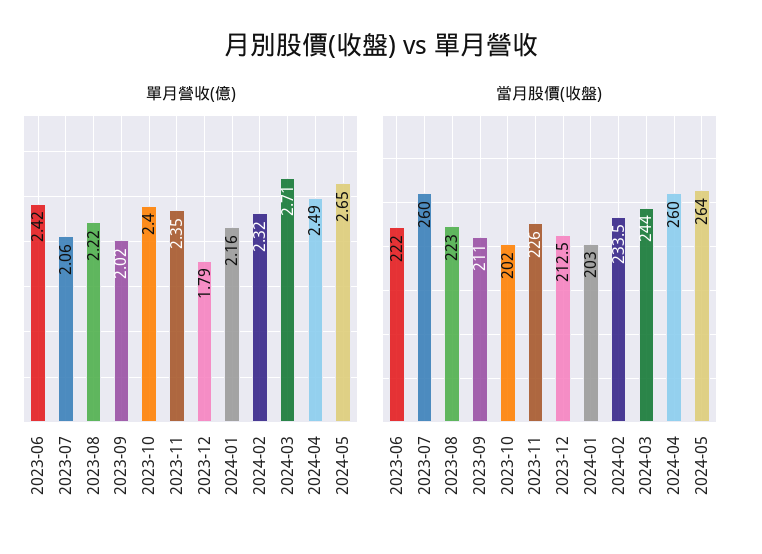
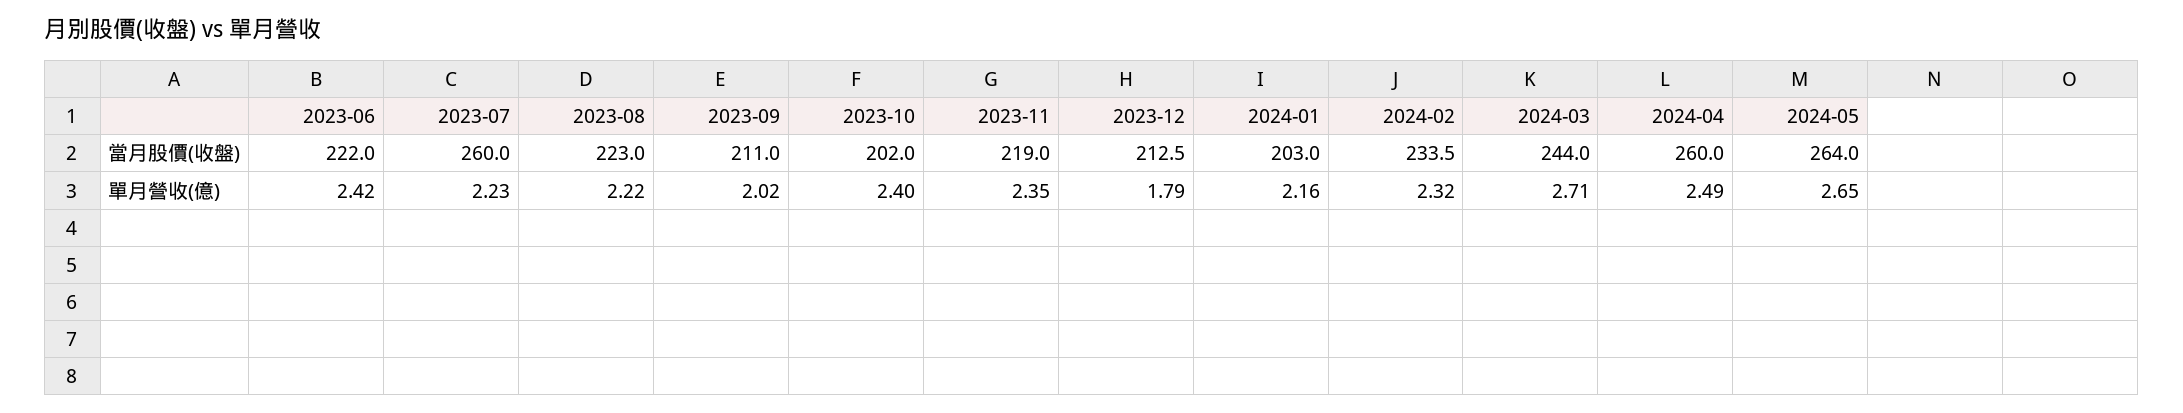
單月營收(億), 2023-07: 2.06 -> 2.23
當月股價(收盤), 2023-11: 226 -> 219

